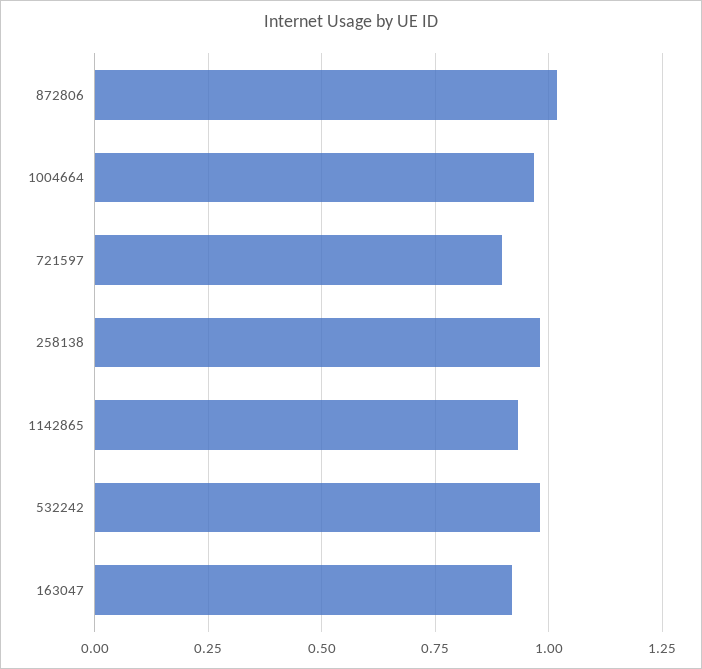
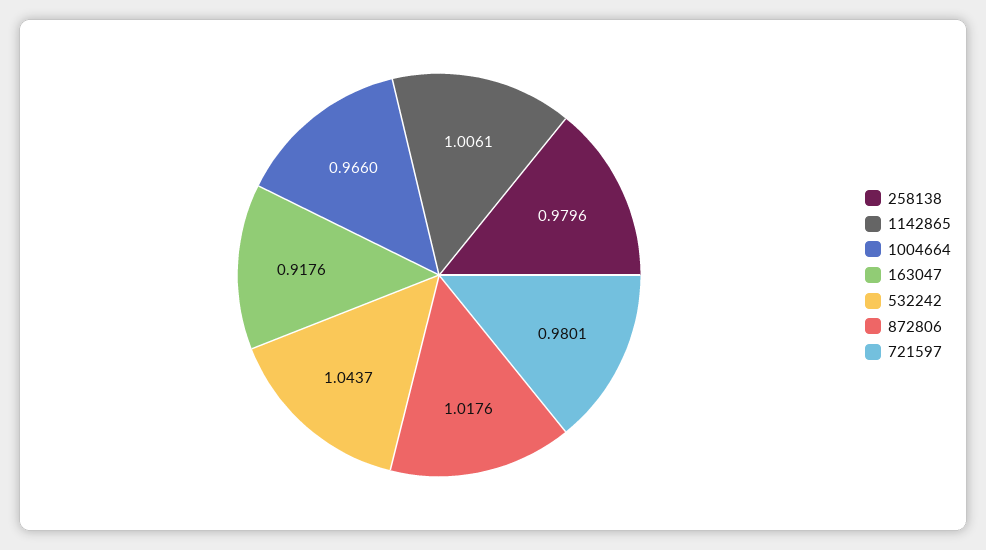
721597: 0.9 -> 0.9801
1142865: 0.925 -> 1.0061
532242: 0.975 -> 1.0437

